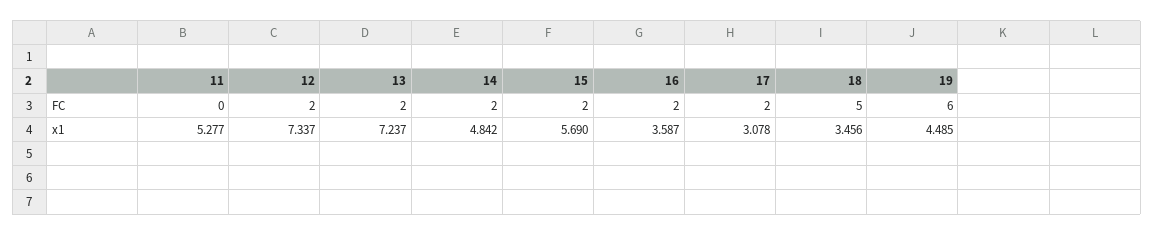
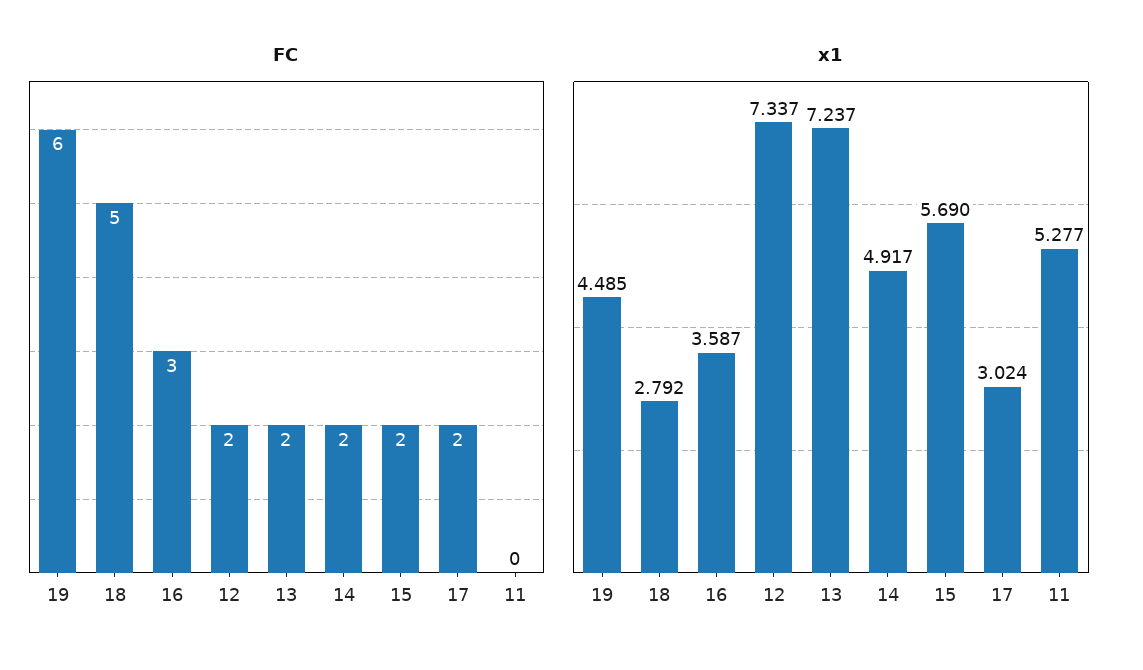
FC, 16: 2 -> 3
x1, 14: 4.842 -> 4.917
x1, 17: 3.078 -> 3.024
x1, 18: 3.456 -> 2.792

